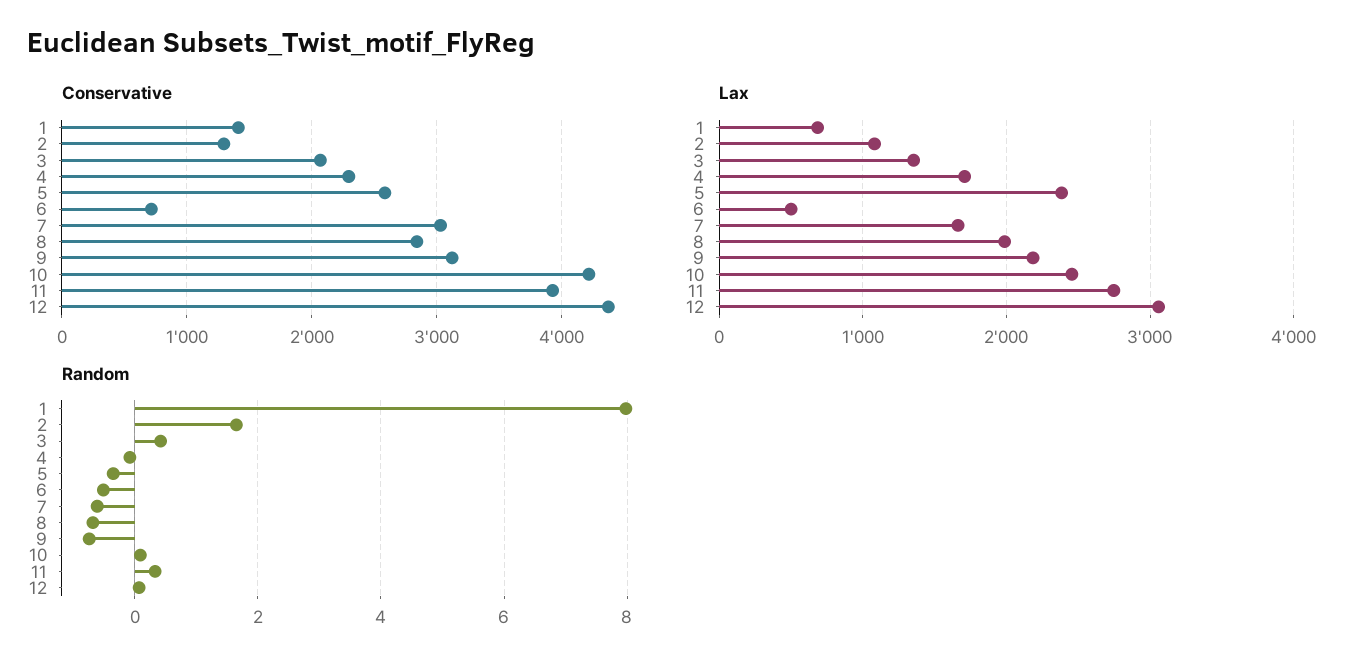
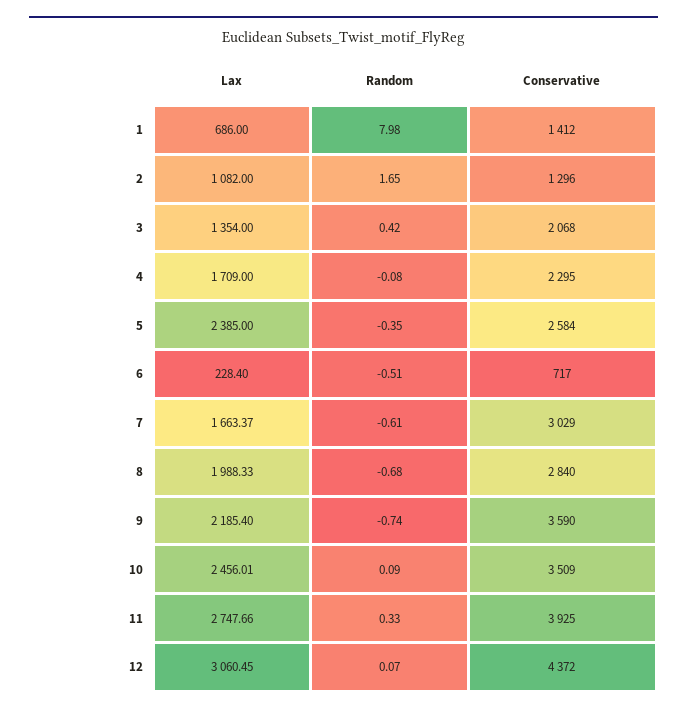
Conservative, 9: 3100 -> 3590
Conservative, 10: 4200 -> 3509
Lax, 6: 500 -> 228.4

